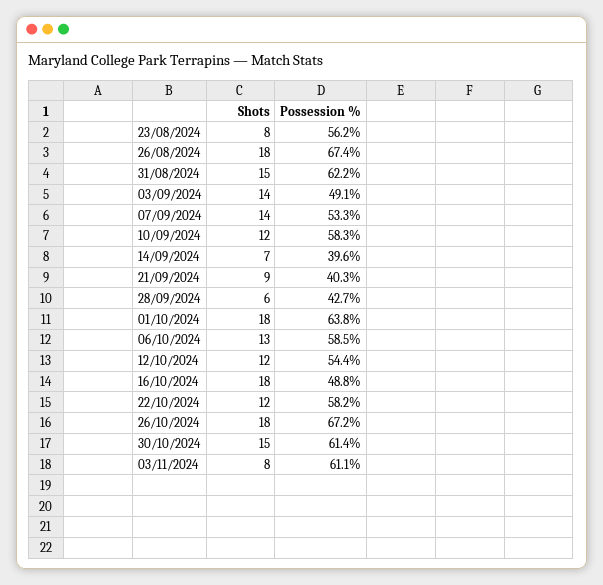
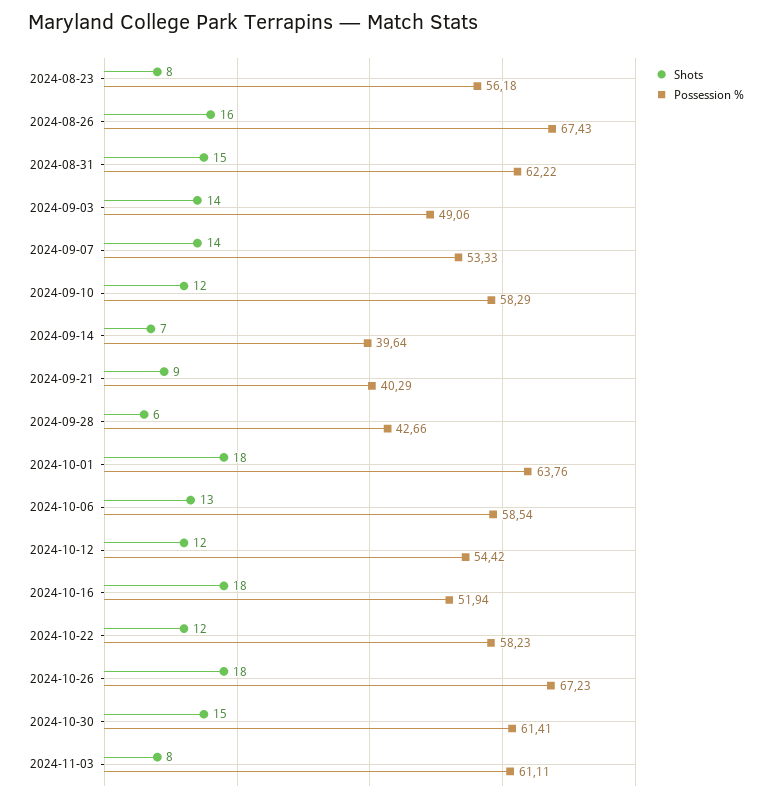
Shots, 26/08/2024: 18 -> 16
Possession %, 16/10/2024: 48.8 -> 51.94

